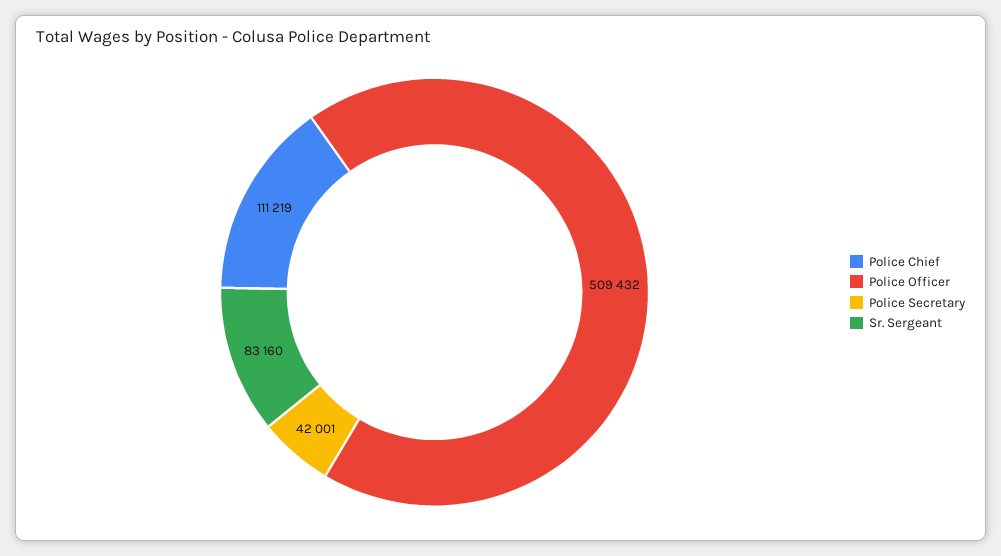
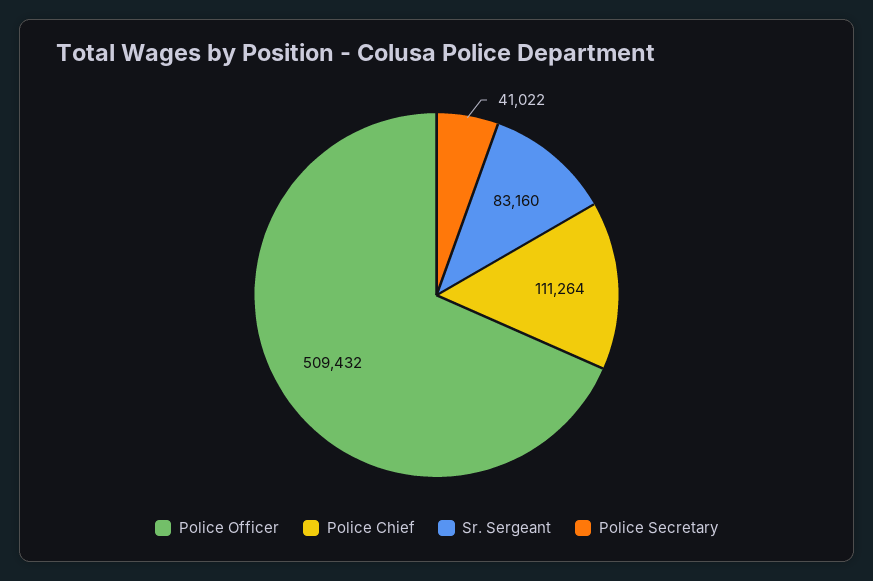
Police Chief: 111219 -> 111264
Police Secretary: 42001 -> 41022

